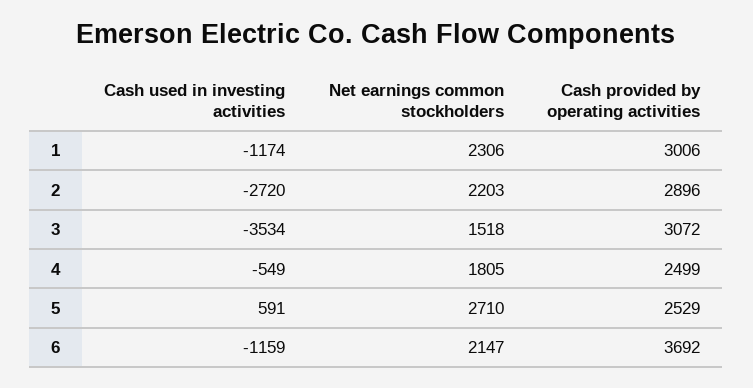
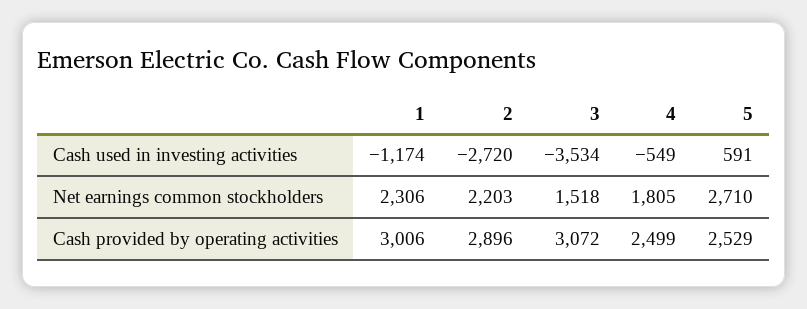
Cash used in investing activities, 6: -1159 -> none
Net earnings common stockholders, 6: 2147 -> none
Cash provided by operating activities, 6: 3692 -> none

